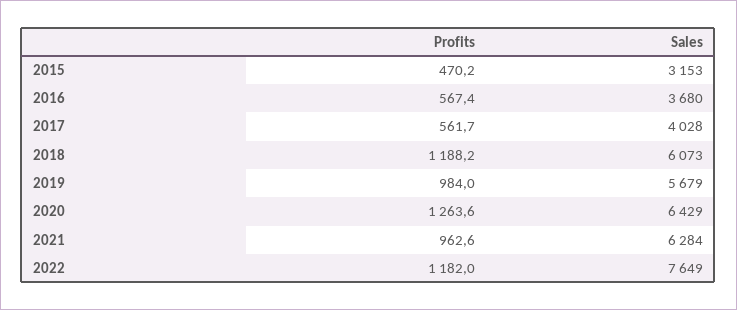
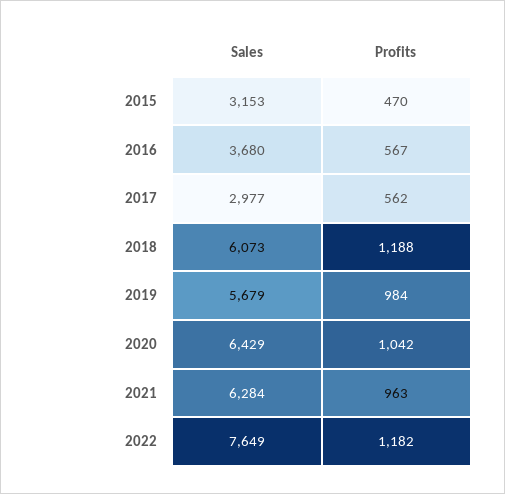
Sales, 2017: 4028 -> 2977
Profits, 2020: 1263.6 -> 1042

